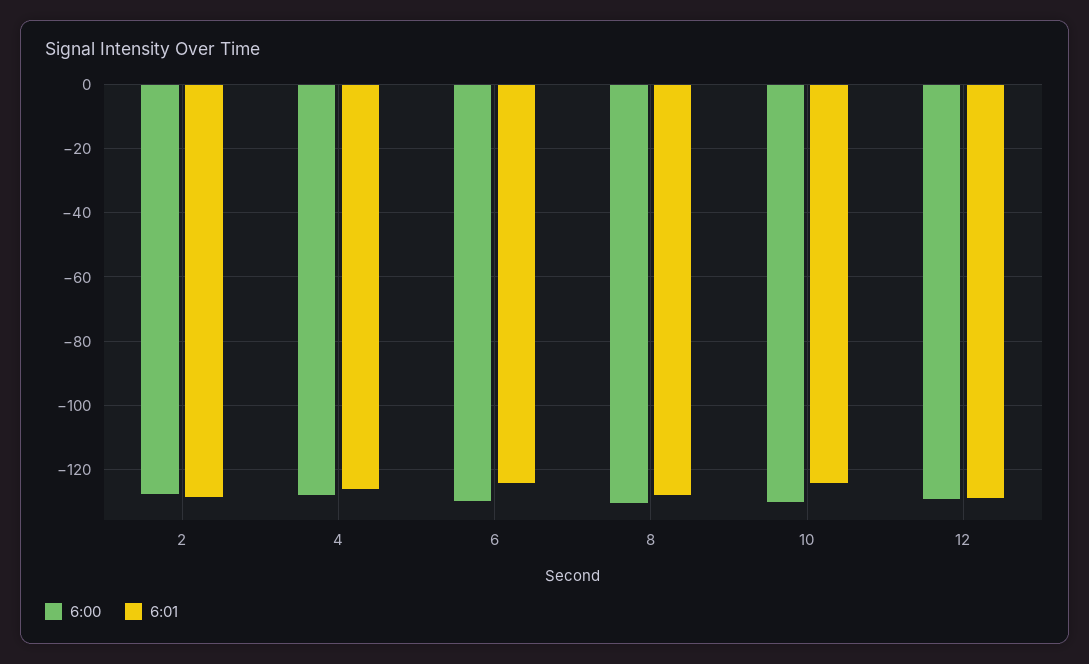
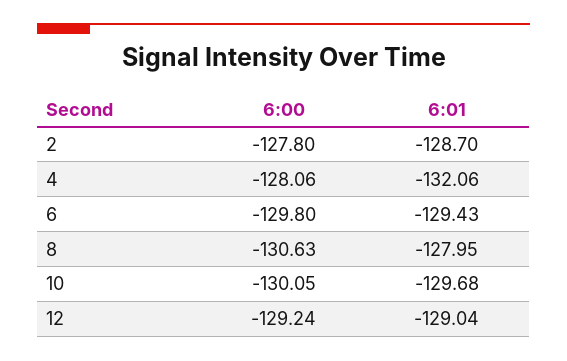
6:01, 4: -126 -> -132.06
6:01, 6: -124 -> -129.43
6:01, 10: -124 -> -129.68

